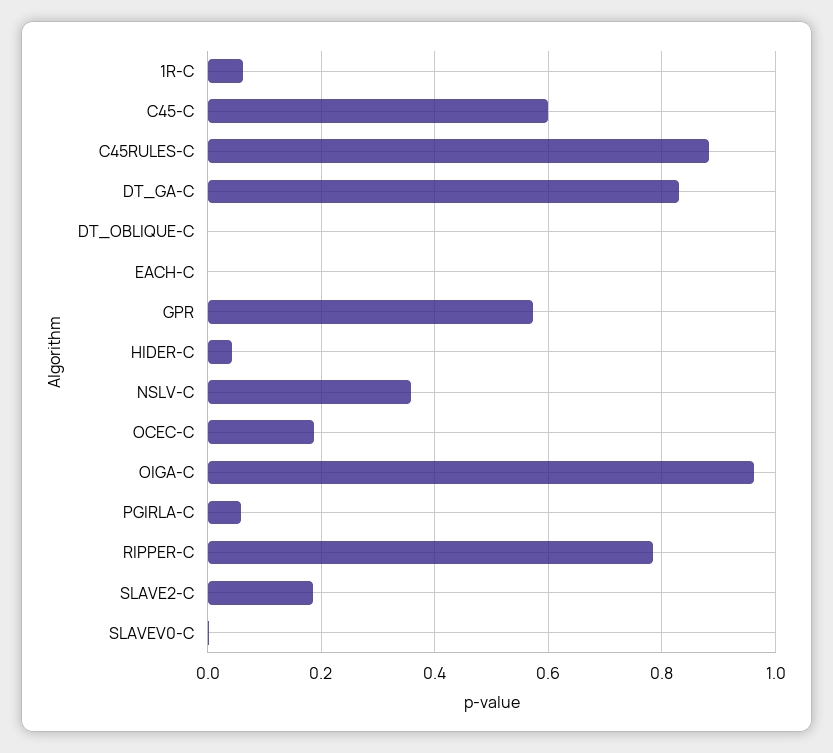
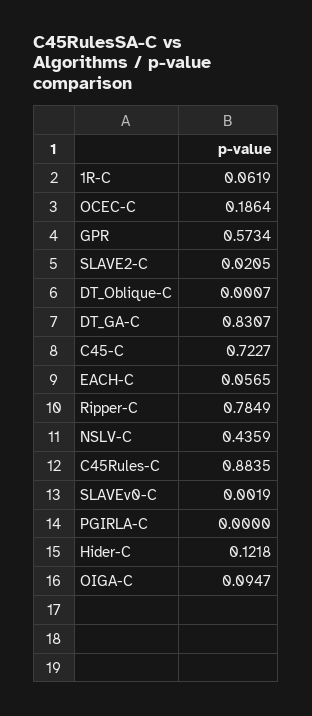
C45-C: 0.6 -> 0.7227
EACH-C: 0 -> 0.0565
HIDER-C: 0.04 -> 0.1218
NSLV-C: 0.36 -> 0.4359
OIGA-C: 0.96 -> 0.0947
PGIRLA-C: 0.06 -> 0
SLAVE2-C: 0.18 -> 0.0205

